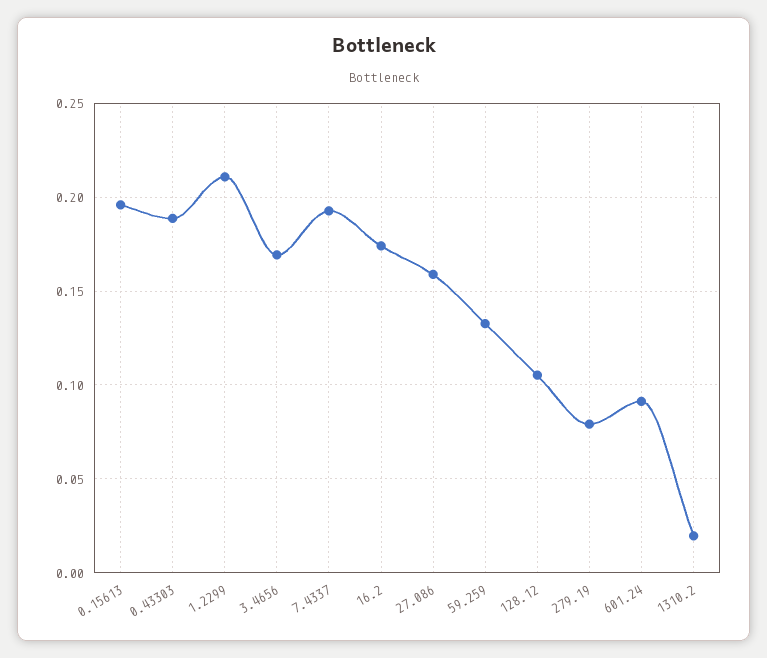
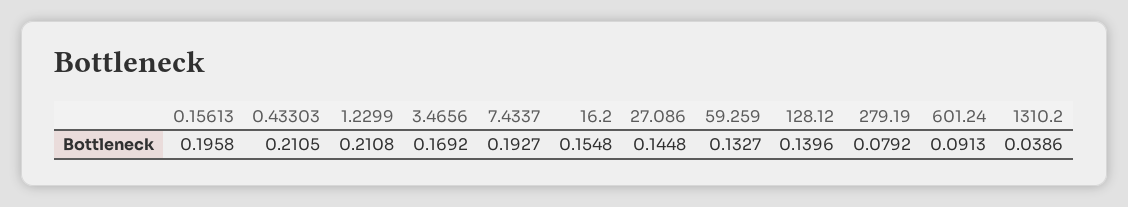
0.43303: 0.19 -> 0.2105
16.2: 0.175 -> 0.1548
27.086: 0.16 -> 0.1448
128.12: 0.105 -> 0.1396
1310.2: 0.02 -> 0.0386

